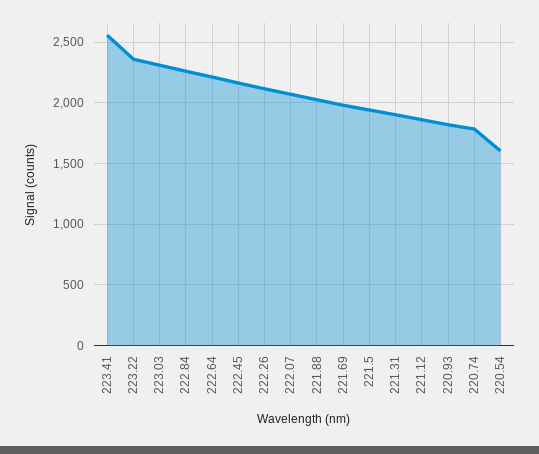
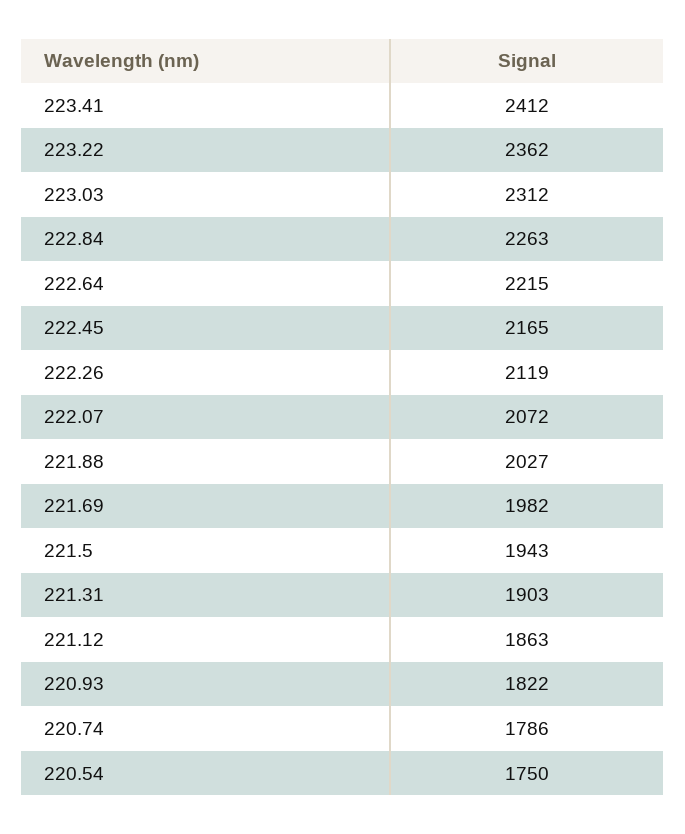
223.41: 2550 -> 2412
220.54: 1600 -> 1750

